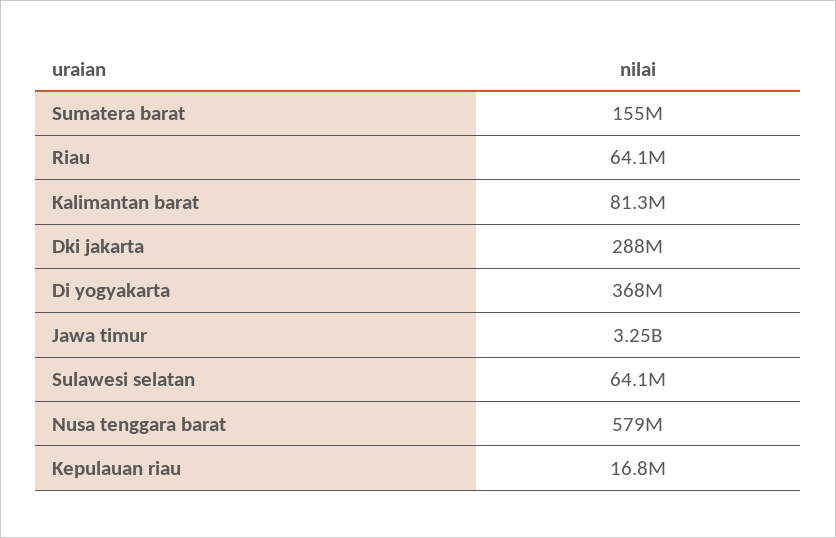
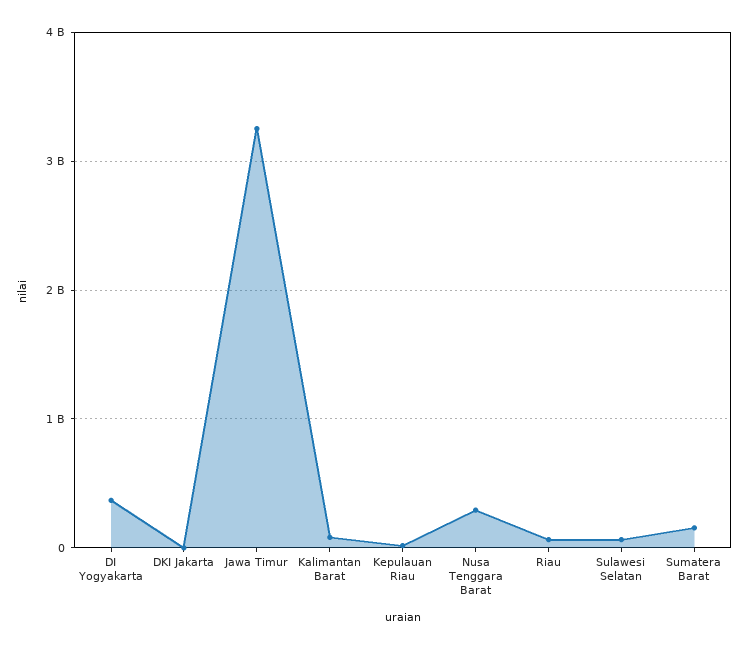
Dki jakarta: 288000000 -> 0
Nusa tenggara barat: 579000000 -> 300000000

